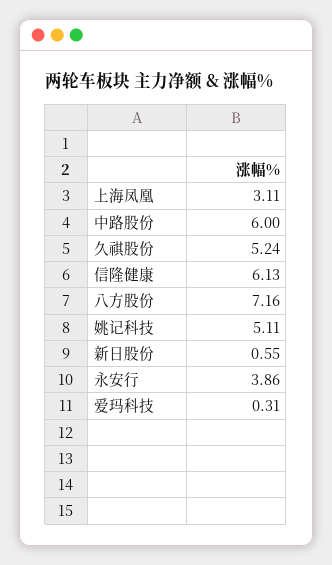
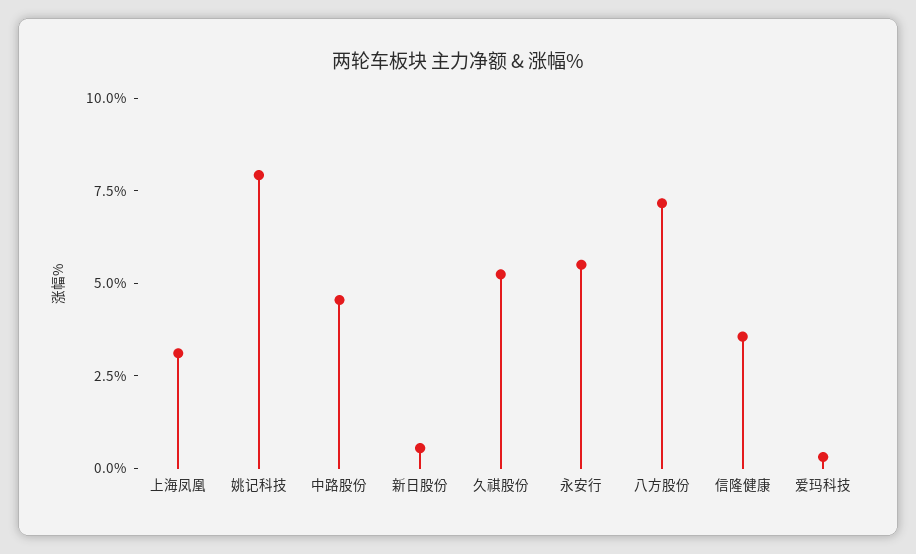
中路股份: 6 -> 4.5
信隆健康: 6.13 -> 3.5
姚记科技: 5.11 -> 8
永安行: 3.86 -> 5.5

